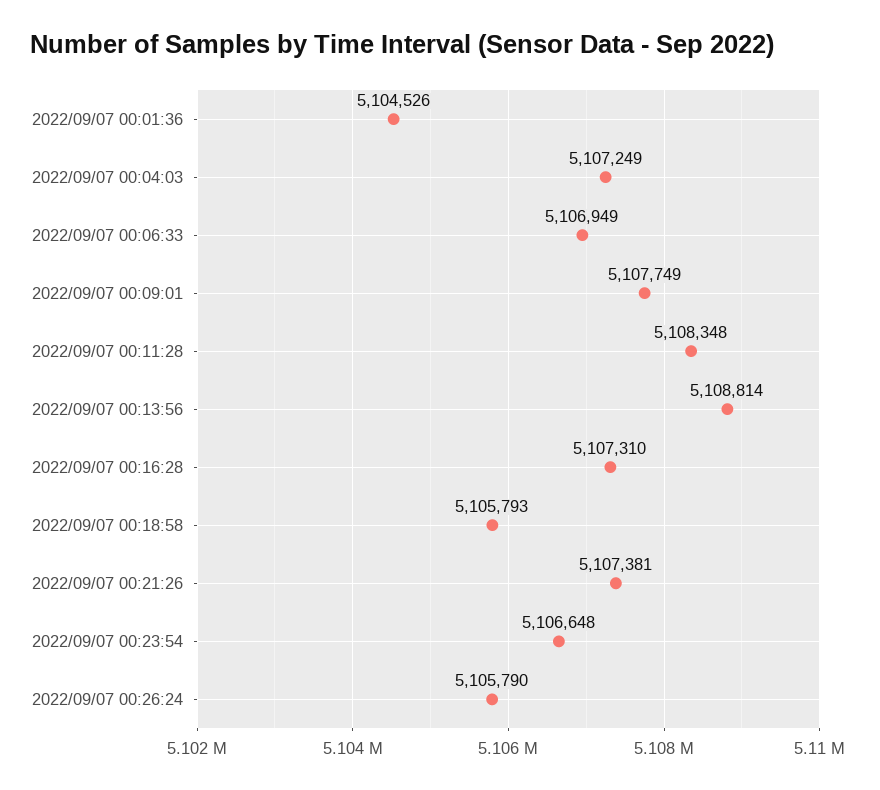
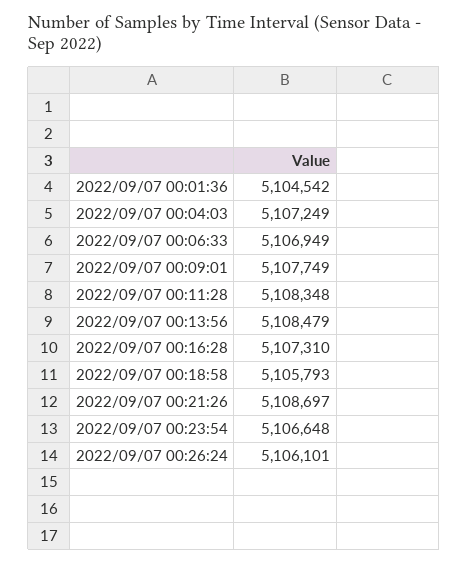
2022/09/07 00:01:36: 5104526 -> 5104542
2022/09/07 00:13:56: 5108814 -> 5108479
2022/09/07 00:21:26: 5107381 -> 5108697
2022/09/07 00:26:24: 5105790 -> 5106101

